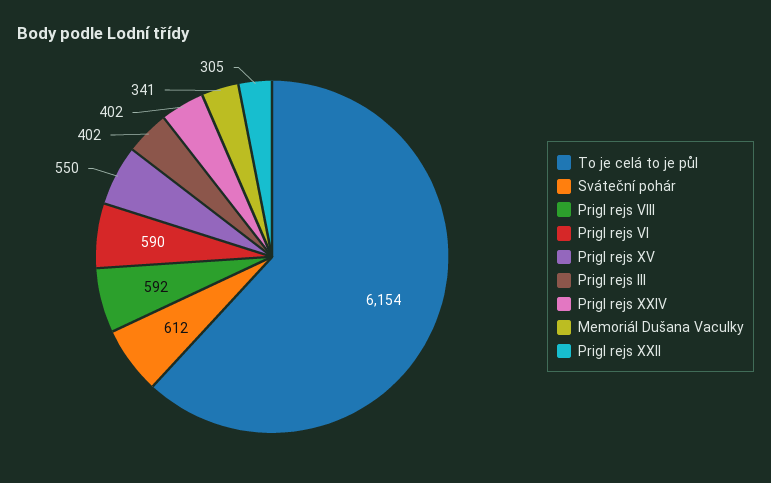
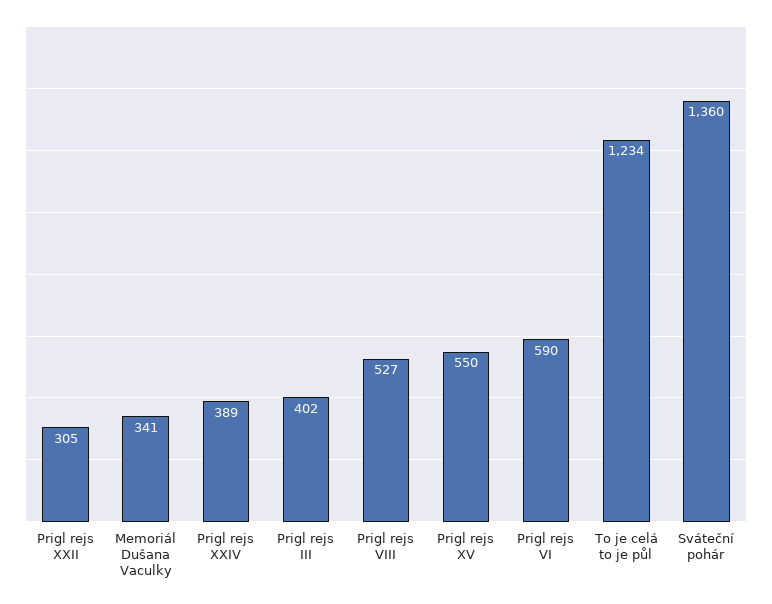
To je celá to je půl: 6154 -> 1234
Sváteční pohár: 612 -> 1360
Prigl rejs VIII: 592 -> 527
Prigl rejs XXIV: 402 -> 389

